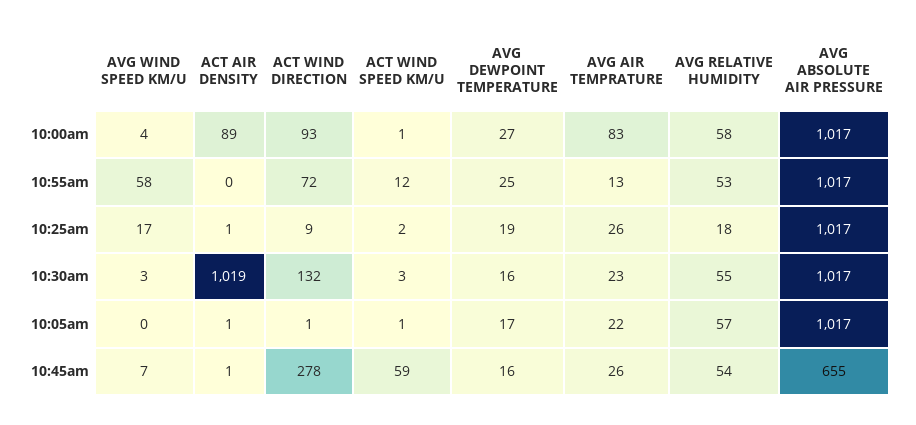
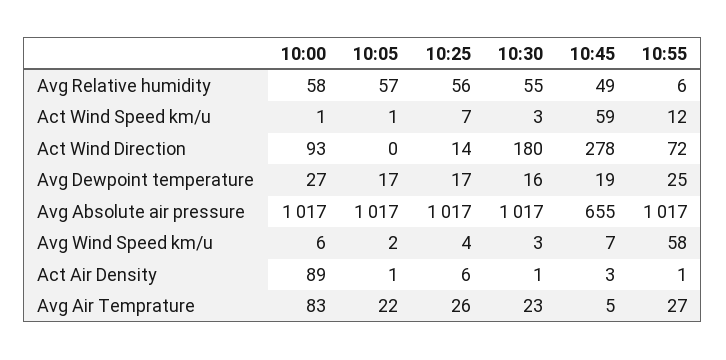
AVG WIND SPEED KM/U, 10:00am: 4 -> 6
ACT AIR DENSITY, 10:55am: 0 -> 1
AVG AIR TEMPRATURE, 10:55am: 13 -> 27
AVG RELATIVE HUMIDITY, 10:55am: 53 -> 6
AVG WIND SPEED KM/U, 10:25am: 17 -> 4
ACT AIR DENSITY, 10:25am: 1 -> 6
ACT WIND DIRECTION, 10:25am: 9 -> 14
ACT WIND SPEED KM/U, 10:25am: 2 -> 7
AVG DEWPOINT TEMPERATURE, 10:25am: 19 -> 17
AVG RELATIVE HUMIDITY, 10:25am: 18 -> 56
ACT AIR DENSITY, 10:30am: 1019 -> 1
ACT WIND DIRECTION, 10:30am: 132 -> 180
AVG WIND SPEED KM/U, 10:05am: 0 -> 2
ACT WIND DIRECTION, 10:05am: 1 -> 0
ACT AIR DENSITY, 10:45am: 1 -> 3
AVG DEWPOINT TEMPERATURE, 10:45am: 16 -> 19
AVG AIR TEMPRATURE, 10:45am: 26 -> 5
AVG RELATIVE HUMIDITY, 10:45am: 54 -> 49

